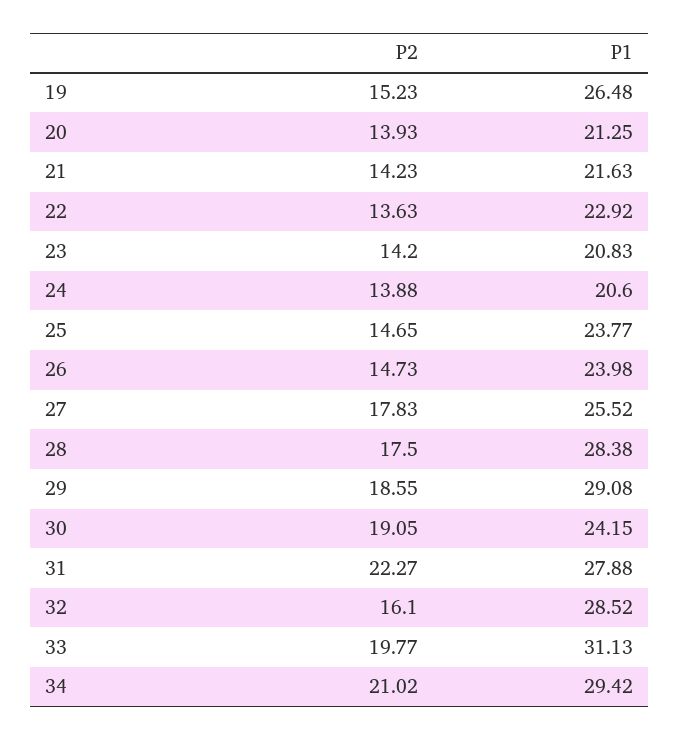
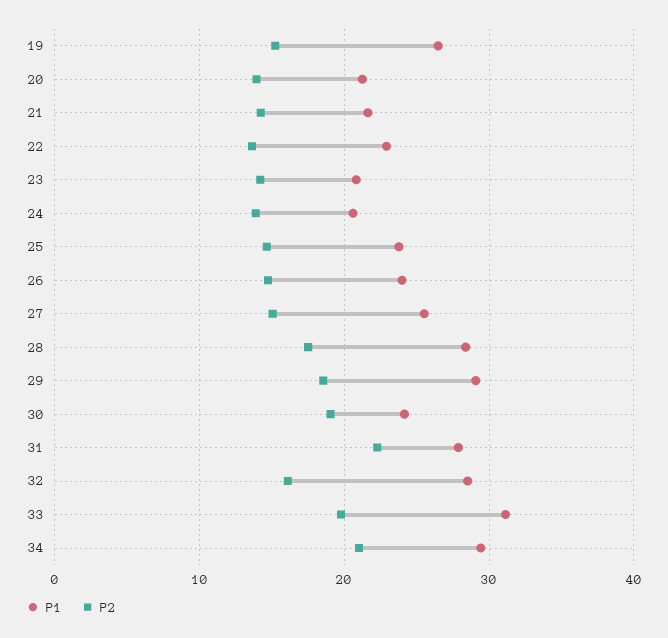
P2, 27: 17.83 -> 15

